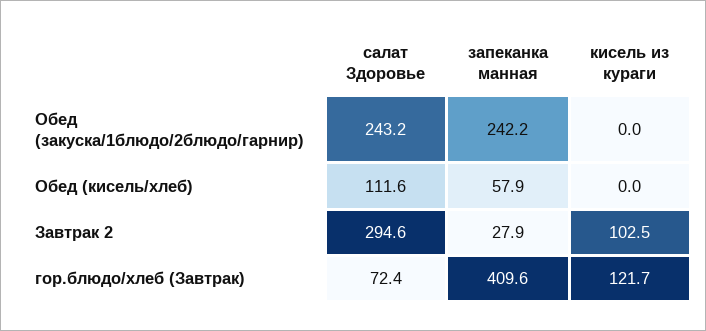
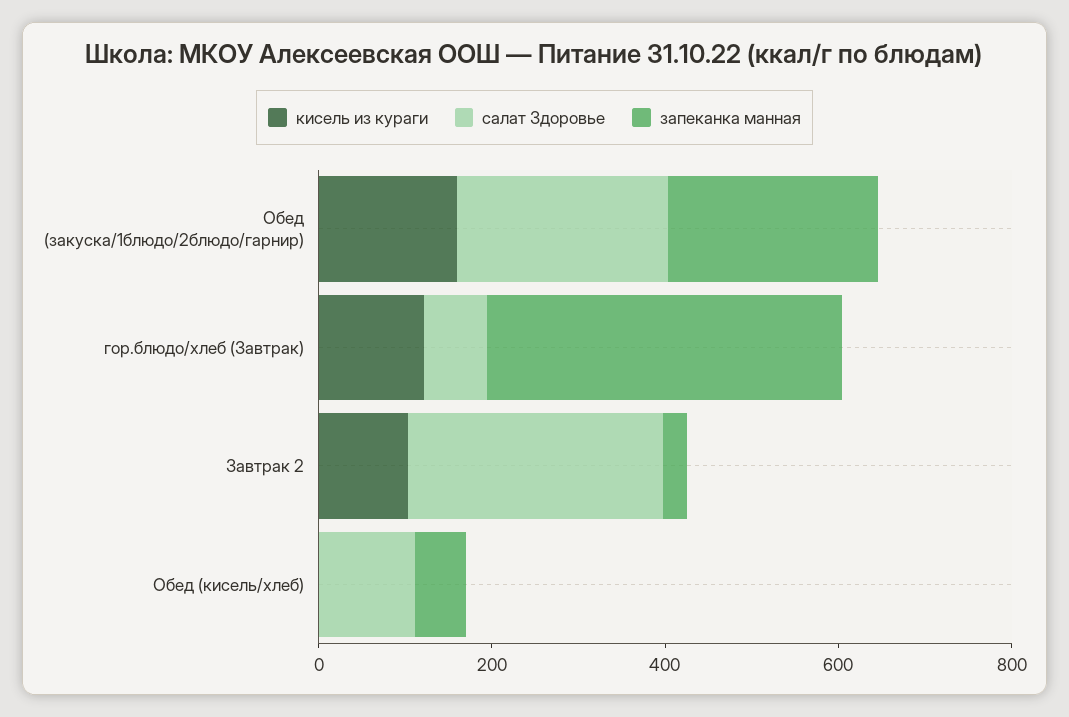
кисель из кураги, Обед (закуска/1блюдо/2блюдо/гарнир): 0 -> 150

